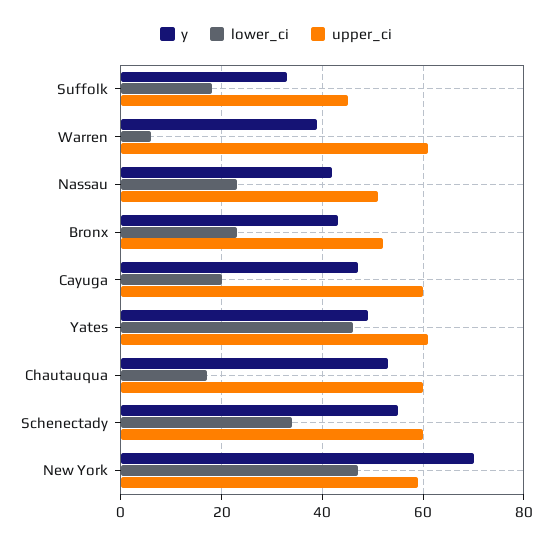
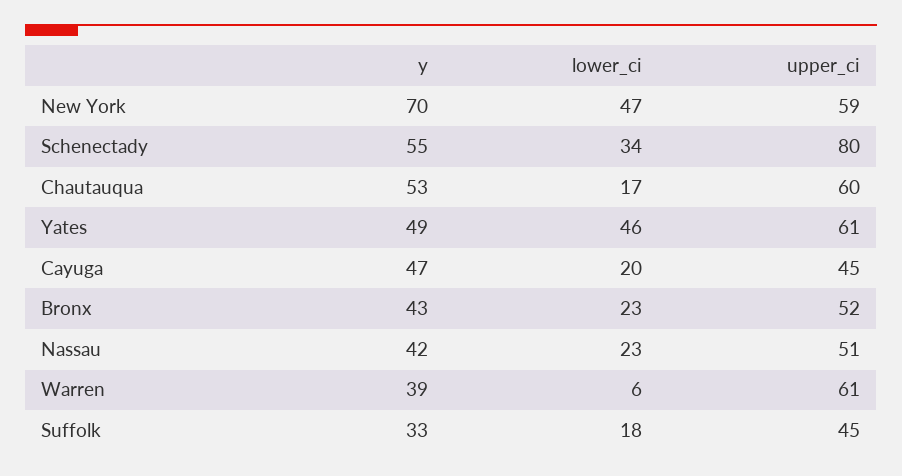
upper_ci, Cayuga: 60 -> 45
upper_ci, Schenectady: 60 -> 80

